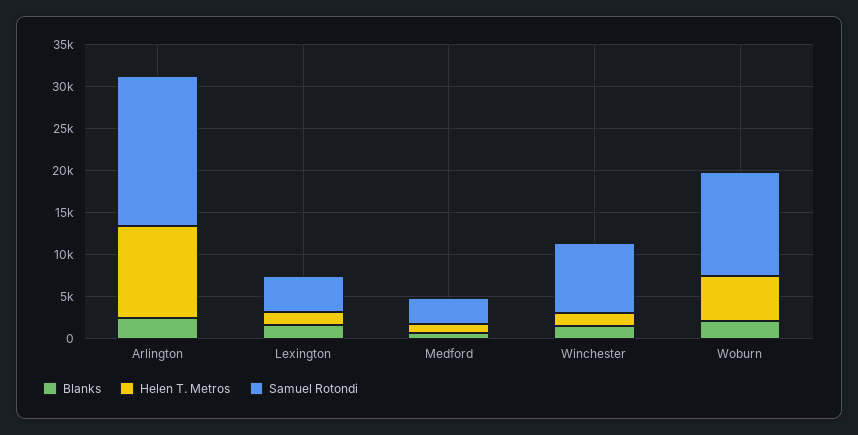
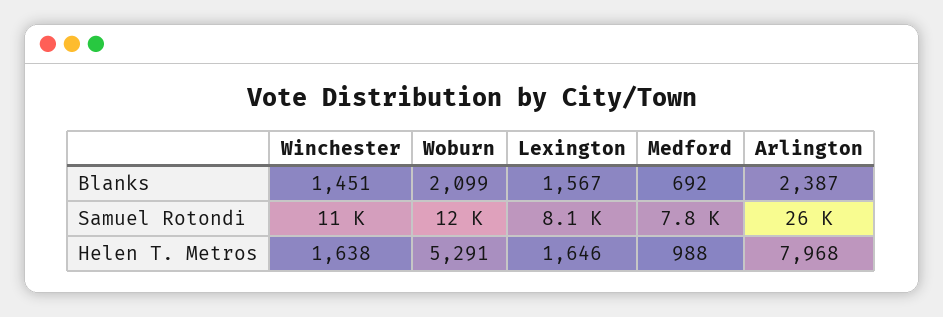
Helen T. Metros, Arlington: 11000 -> 7968
Samuel Rotondi, Arlington: 18000 -> 26000
Samuel Rotondi, Lexington: 4000 -> 8100
Samuel Rotondi, Medford: 3000 -> 7800
Samuel Rotondi, Winchester: 8000 -> 11000

